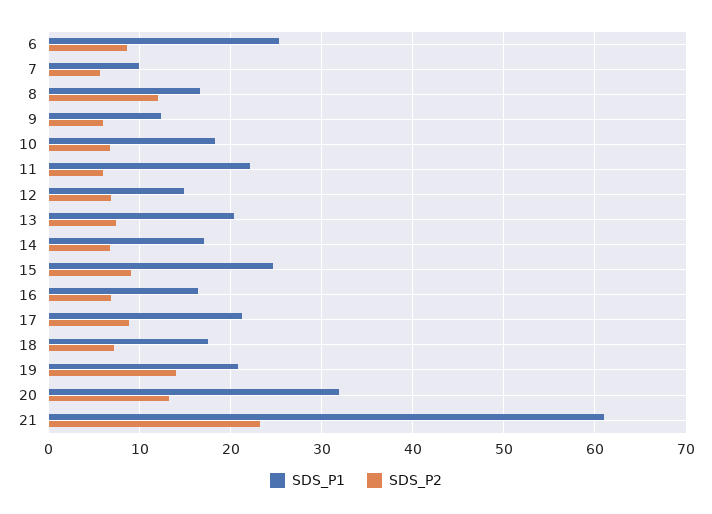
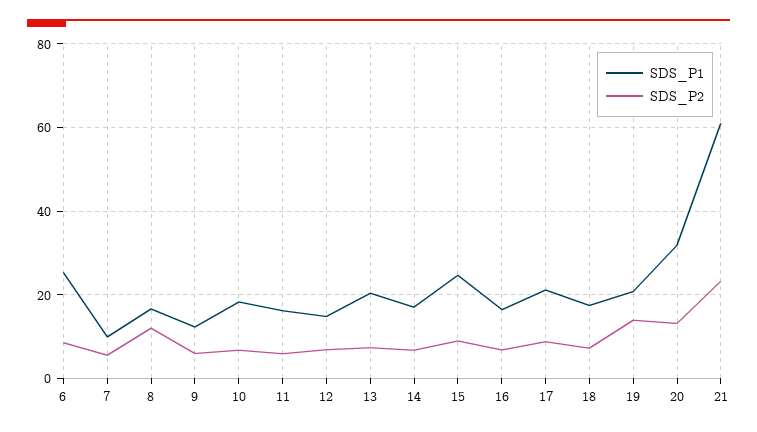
SDS_P1, 11: 22 -> 16

